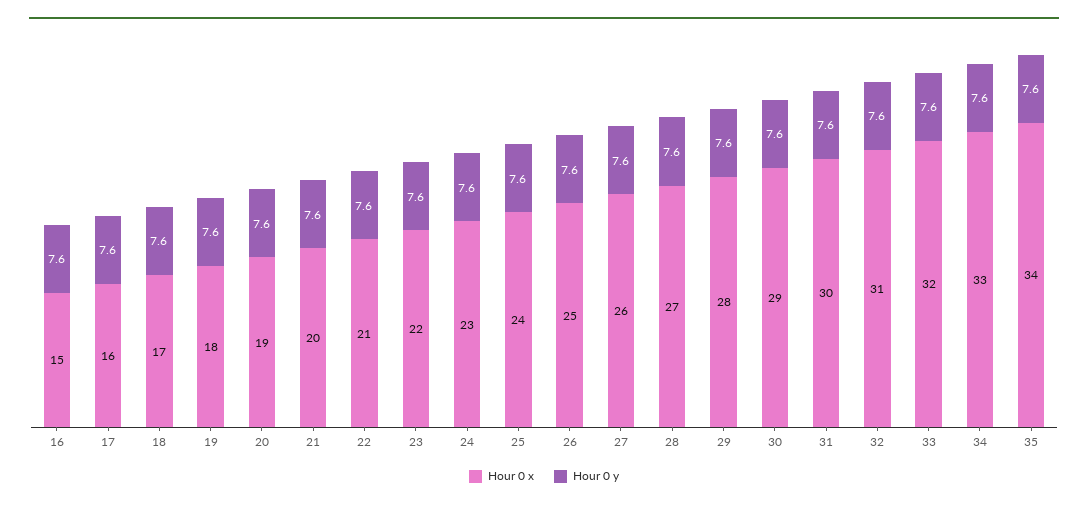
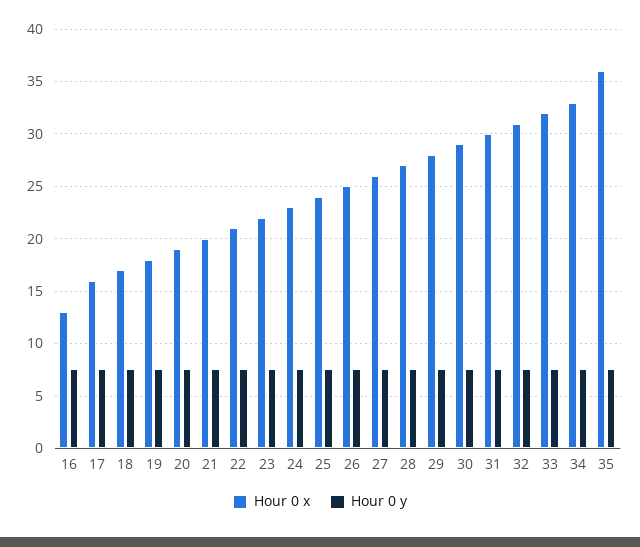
Hour 0 x, 16: 15 -> 13
Hour 0 x, 35: 34 -> 36

